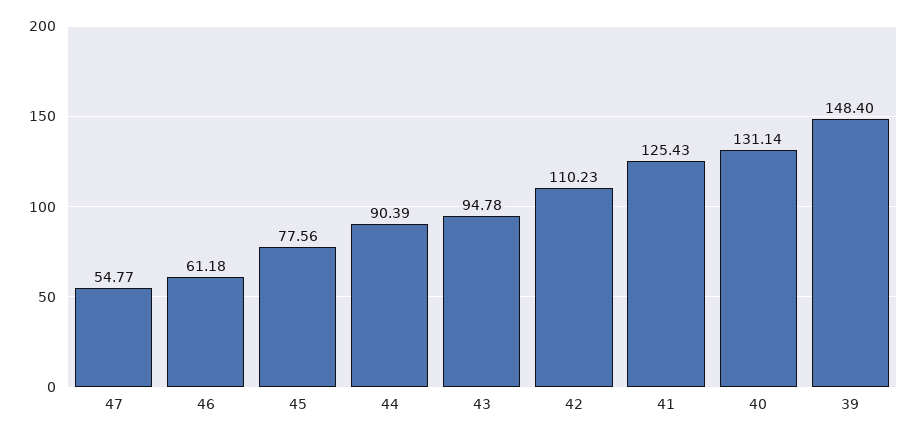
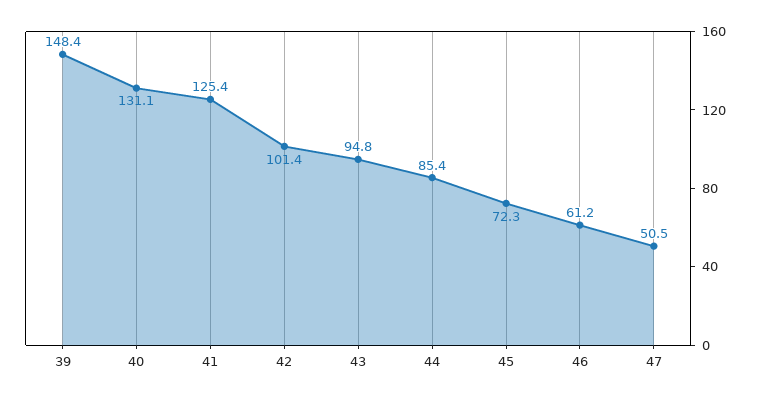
47: 54.77 -> 50.5
45: 77.56 -> 72.3
44: 90.39 -> 85.4
42: 110.23 -> 101.4

